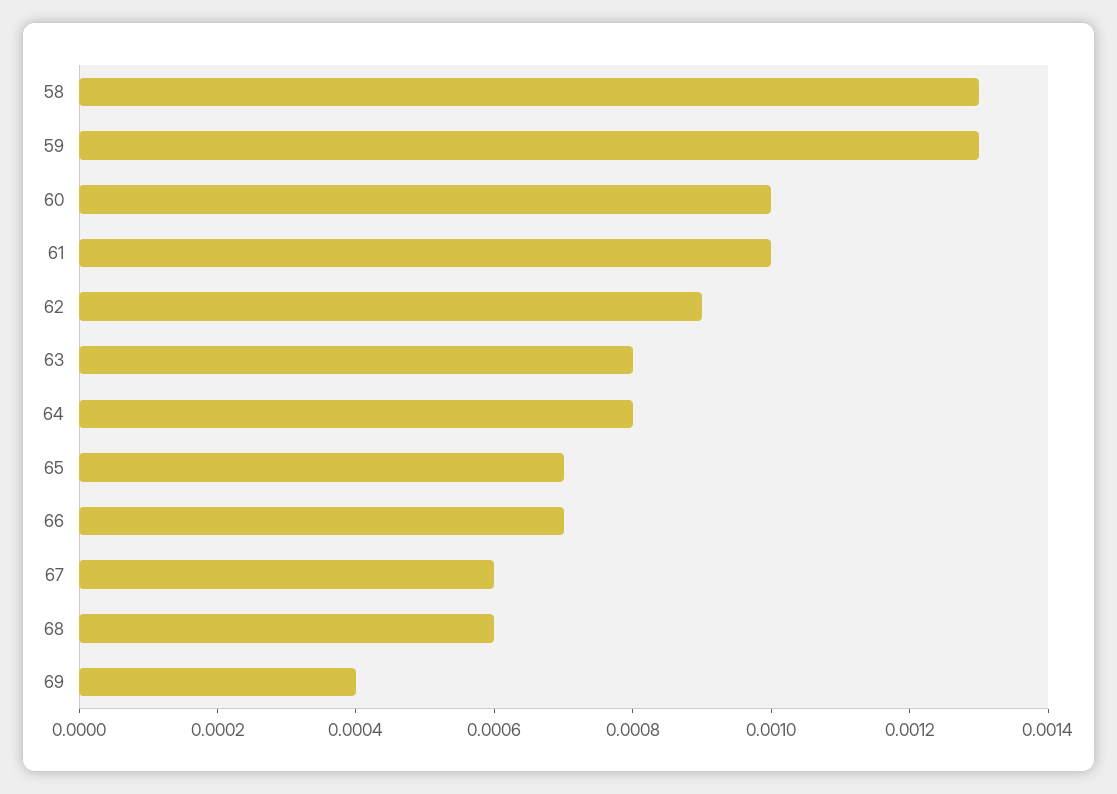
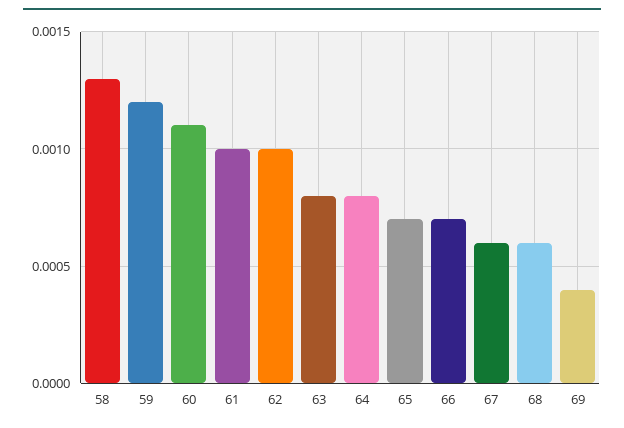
59: 0.0013 -> 0.0012
60: 0.001 -> 0.0011
62: 0.0009 -> 0.001

